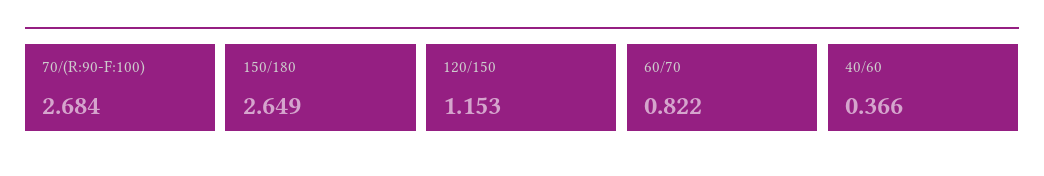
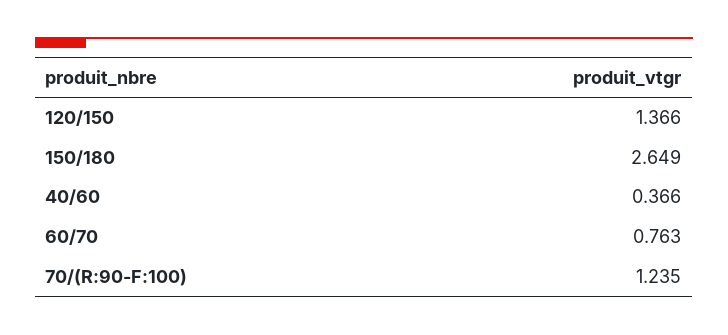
70/(R:90-F:100): 2.684 -> 1.235
120/150: 1.153 -> 1.366
60/70: 0.822 -> 0.763

